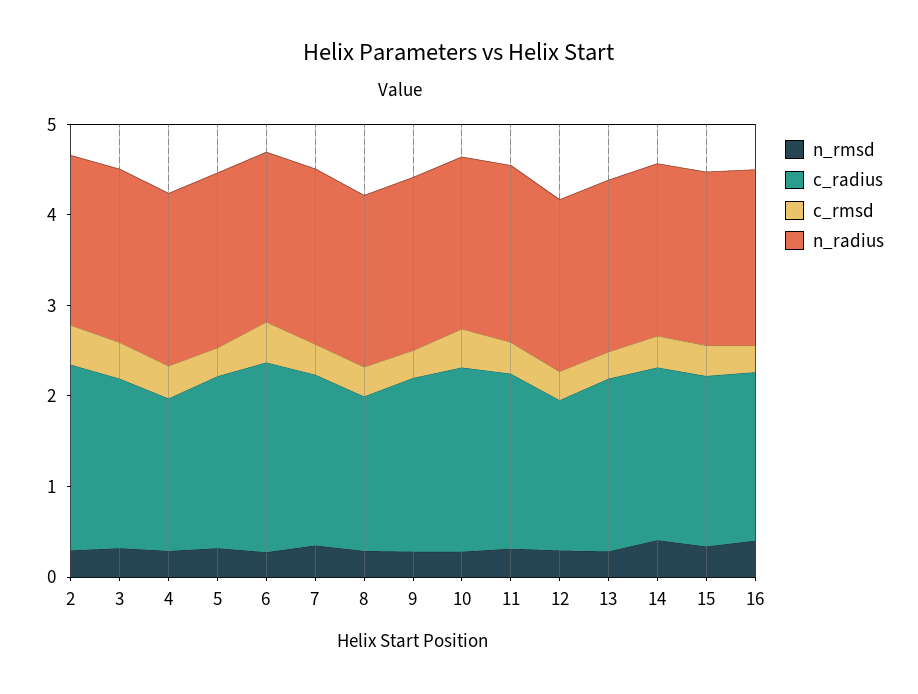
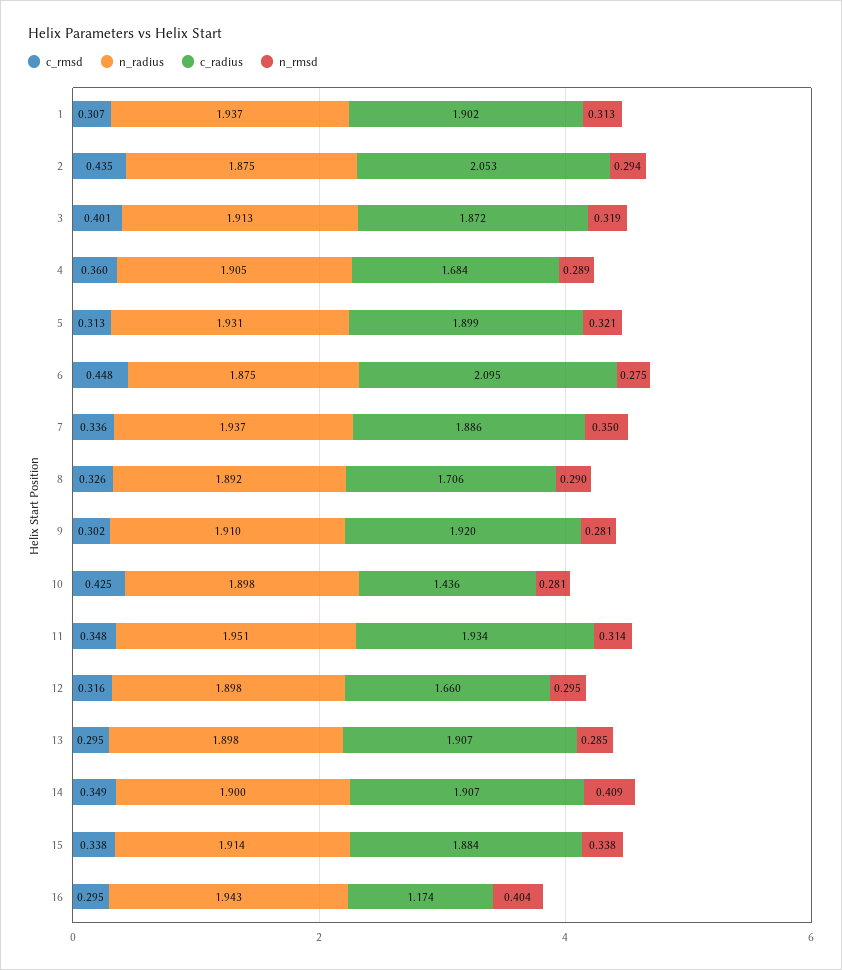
c_radius, 10: 2 -> 1.436
c_radius, 16: 1.8 -> 1.174
c_rmsd, 1: none -> 0.307
n_radius, 1: none -> 1.937
c_radius, 1: none -> 1.902
n_rmsd, 1: none -> 0.313

